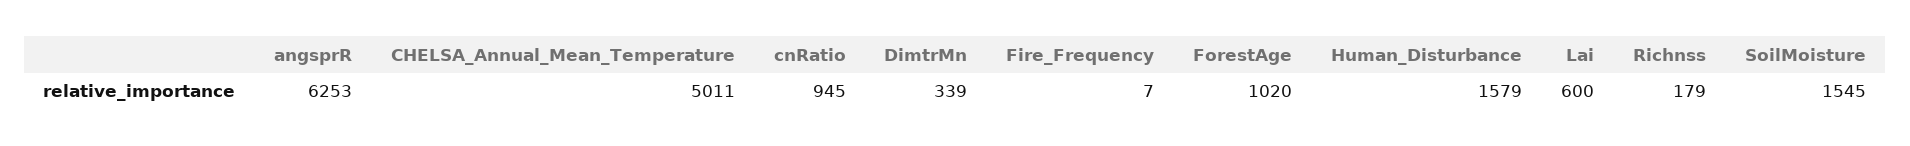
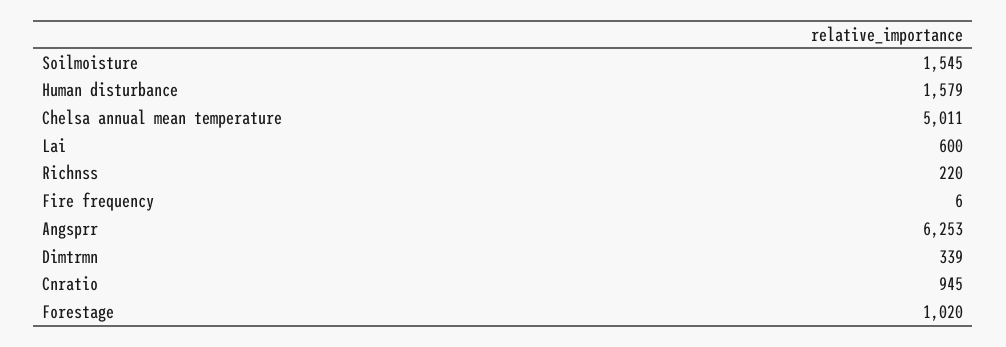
Fire_Frequency: 7 -> 6
Richnss: 179 -> 220

